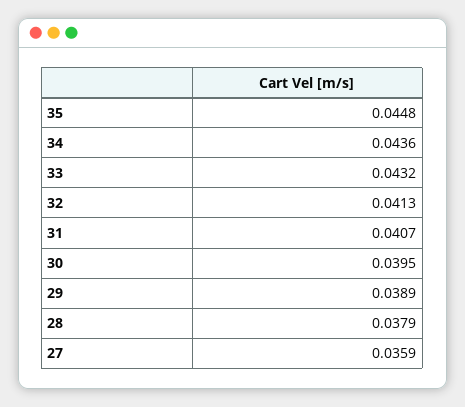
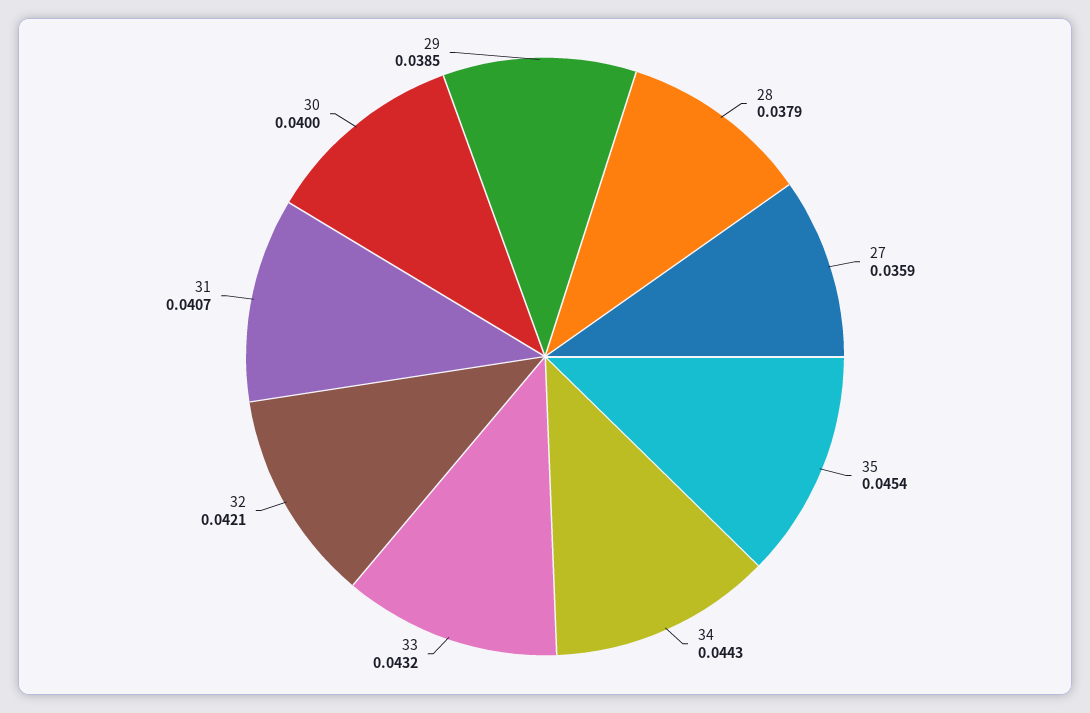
35: 0.0448 -> 0.0454
34: 0.0436 -> 0.0443
32: 0.0413 -> 0.0421
30: 0.0395 -> 0.04
29: 0.0389 -> 0.0385

